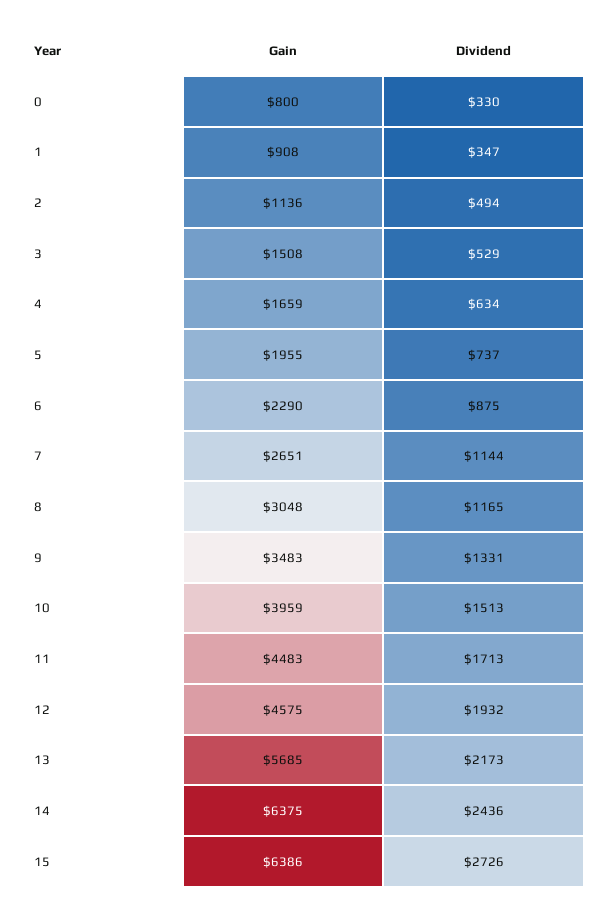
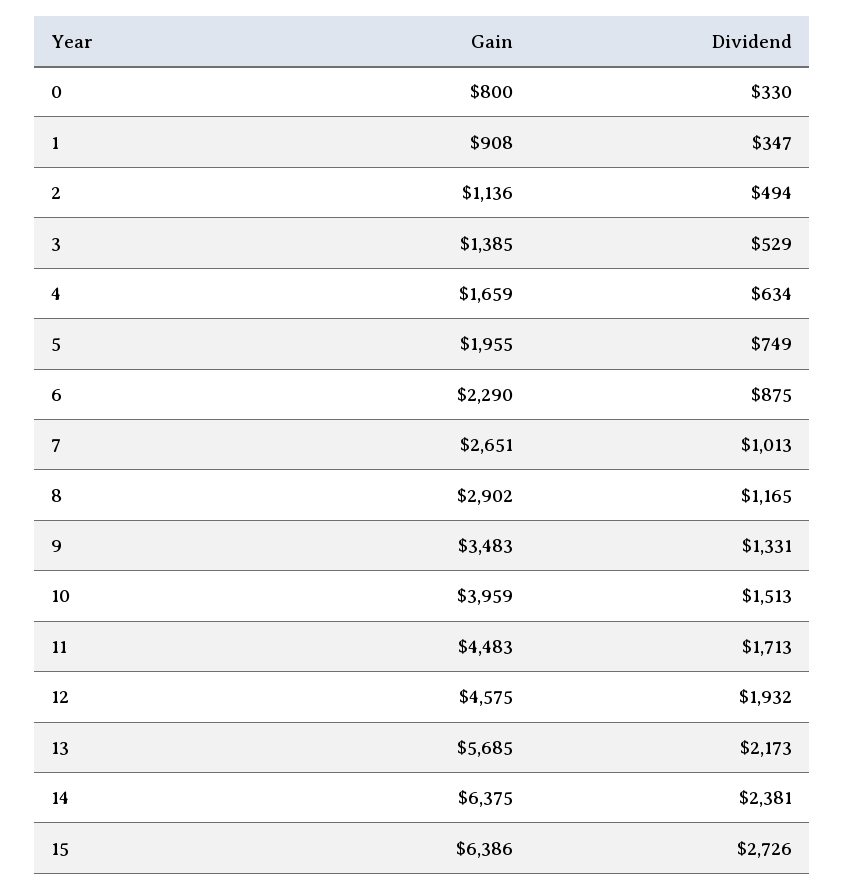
Gain, 3: 1508 -> 1385
Dividend, 5: 737 -> 749
Dividend, 7: 1144 -> 1013
Gain, 8: 3048 -> 2902
Dividend, 14: 2436 -> 2381

